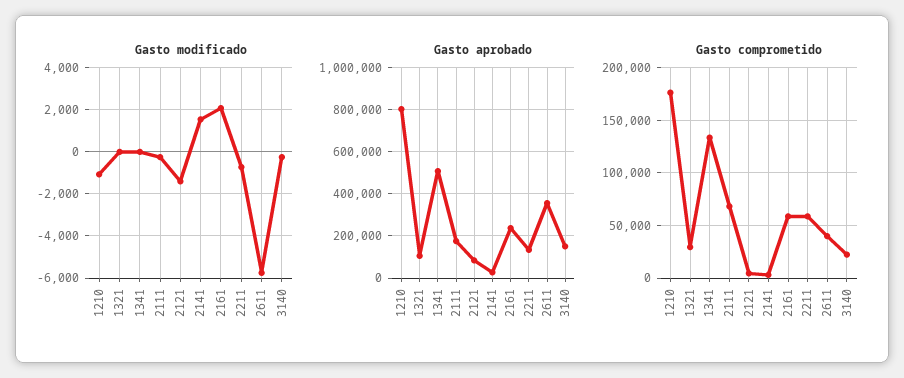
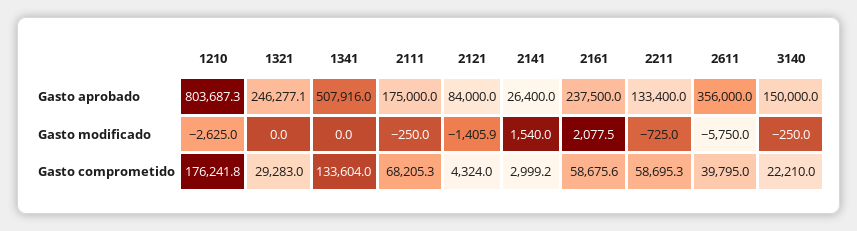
Gasto modificado, 1210: -1000 -> -2625
Gasto aprobado, 1321: 100000 -> 246277.1

